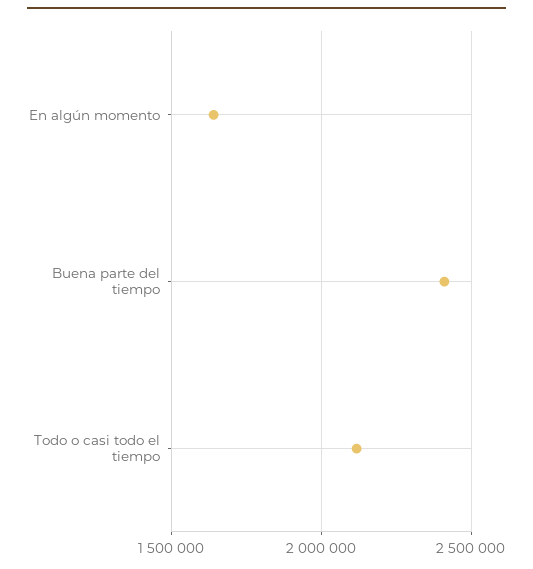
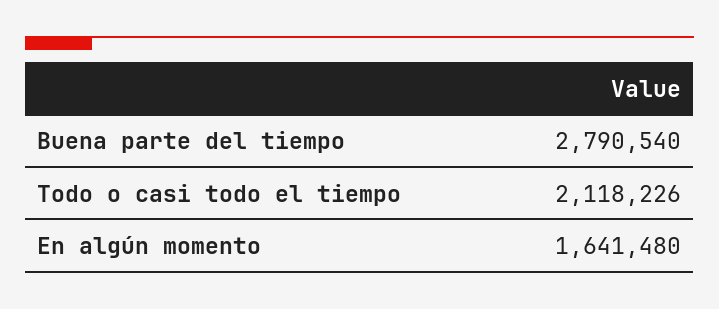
Buena parte del tiempo: 2400000 -> 2790540

